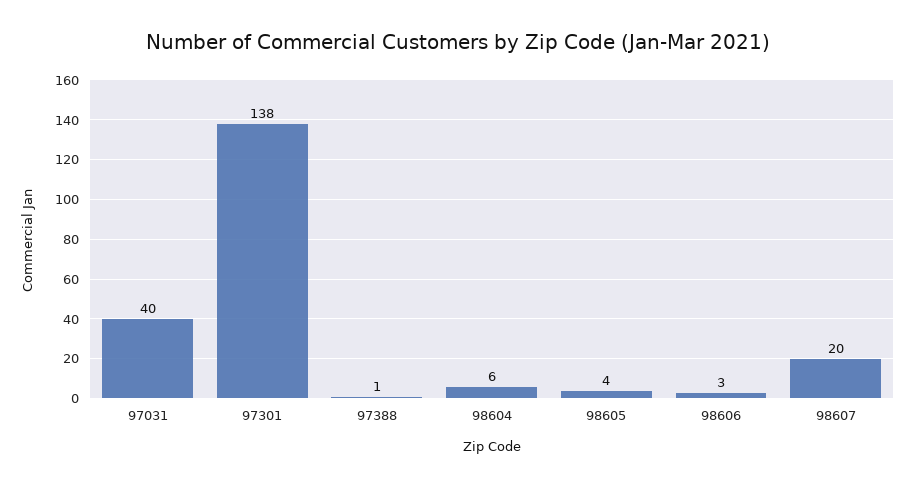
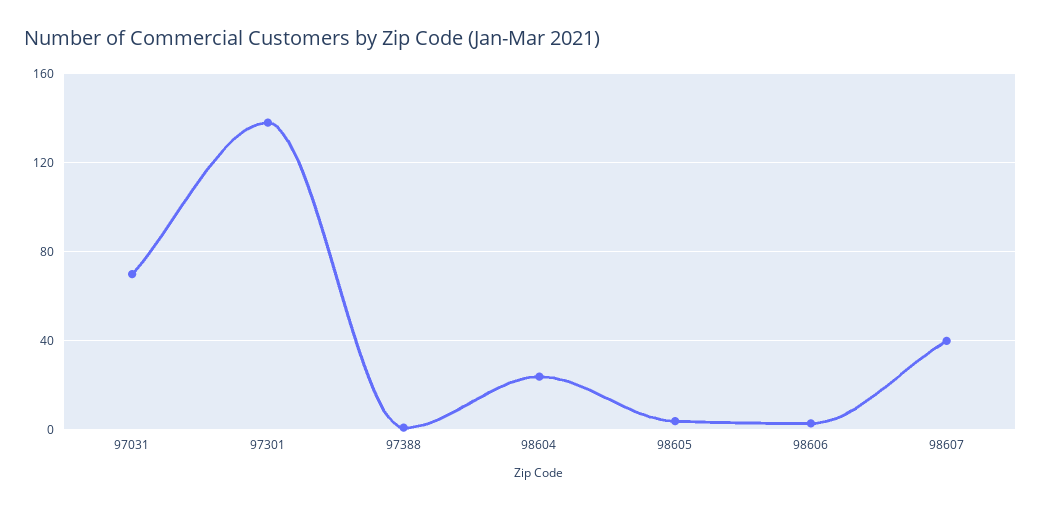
97031: 40 -> 70
98604: 6 -> 25
98607: 20 -> 40

